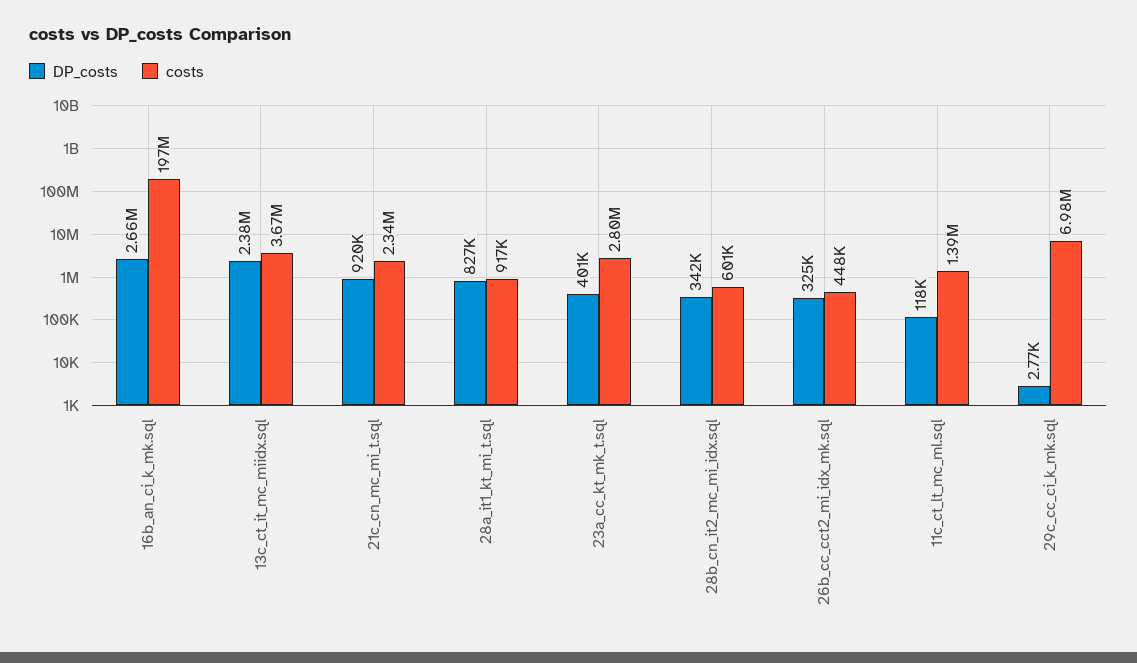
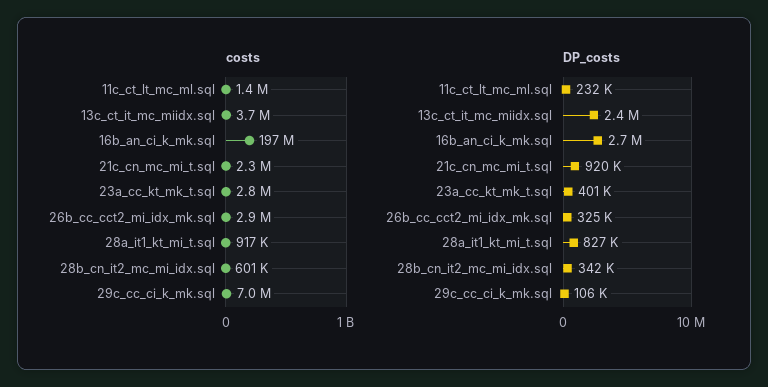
costs, 26b_cc_cct2_mi_idx_mk.sql: 448000 -> 2900000
DP_costs, 11c_ct_lt_mc_ml.sql: 118000 -> 232000
DP_costs, 29c_cc_ci_k_mk.sql: 2770 -> 106000

